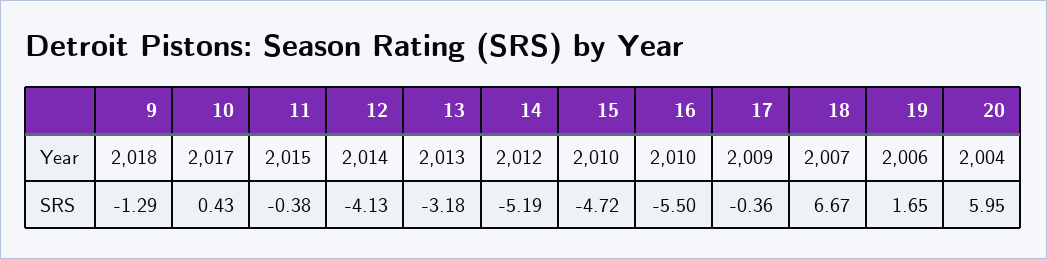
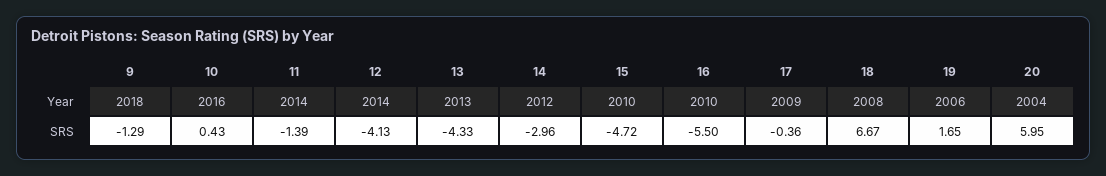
10, Year: 2017 -> 2016
11, Year: 2015 -> 2014
18, Year: 2007 -> 2008
11, SRS: -0.38 -> -1.39
13, SRS: -3.18 -> -4.33
14, SRS: -5.19 -> -2.96

